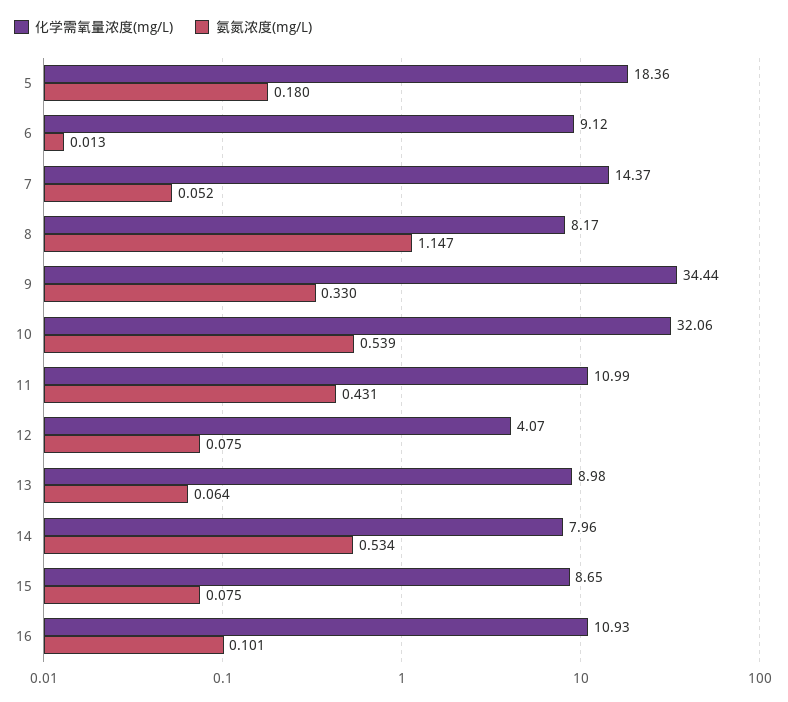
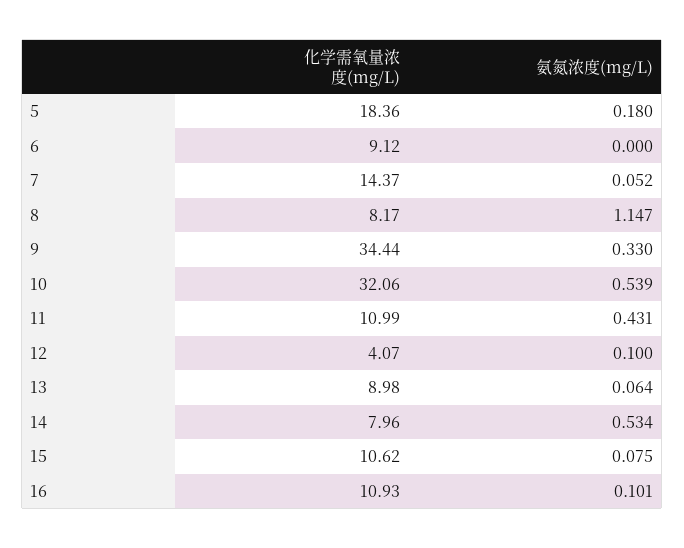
氨氮浓度(mg/L), 6: 0.013 -> 0
氨氮浓度(mg/L), 12: 0.075 -> 0.1
化学需氧量浓度(mg/L), 15: 8.65 -> 10.62

